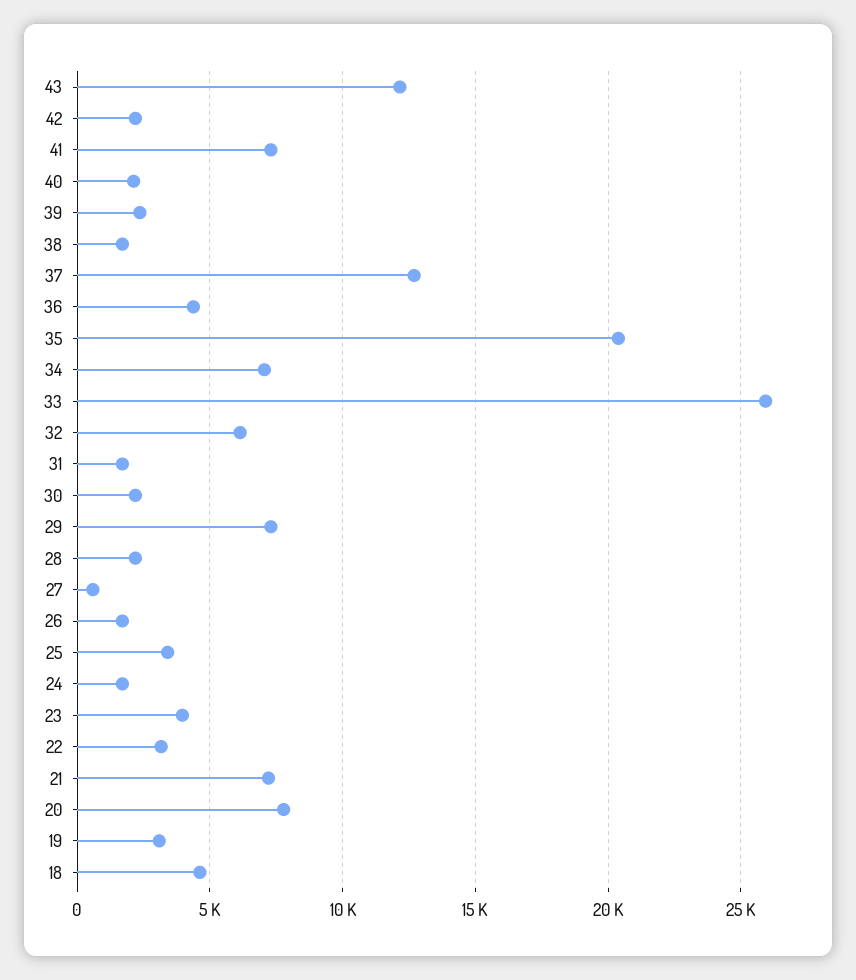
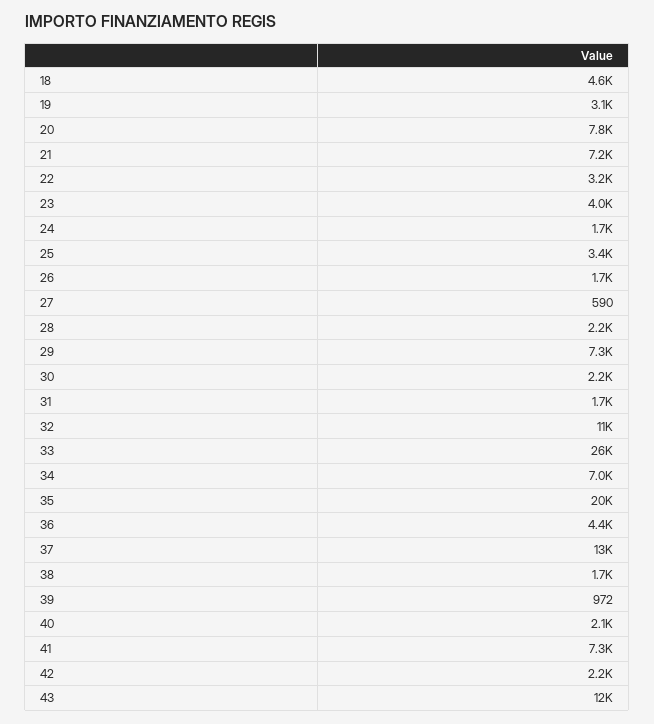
39: 2500 -> 972
32: 6000 -> 11000

